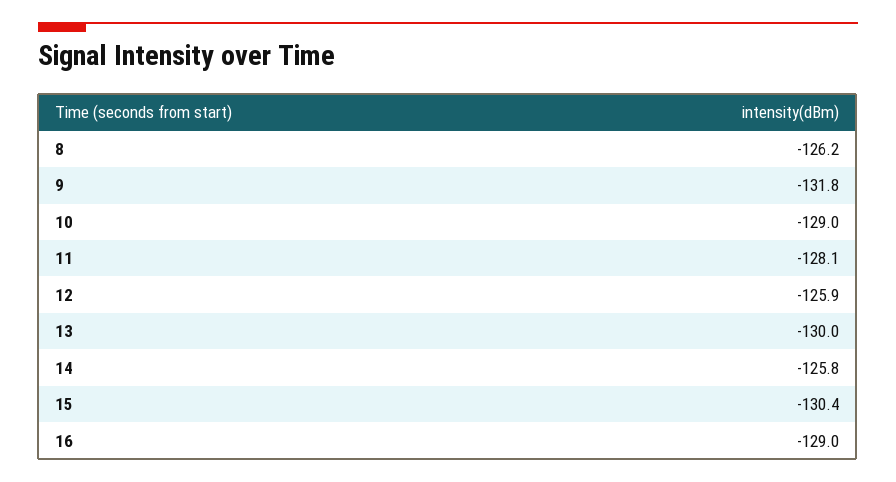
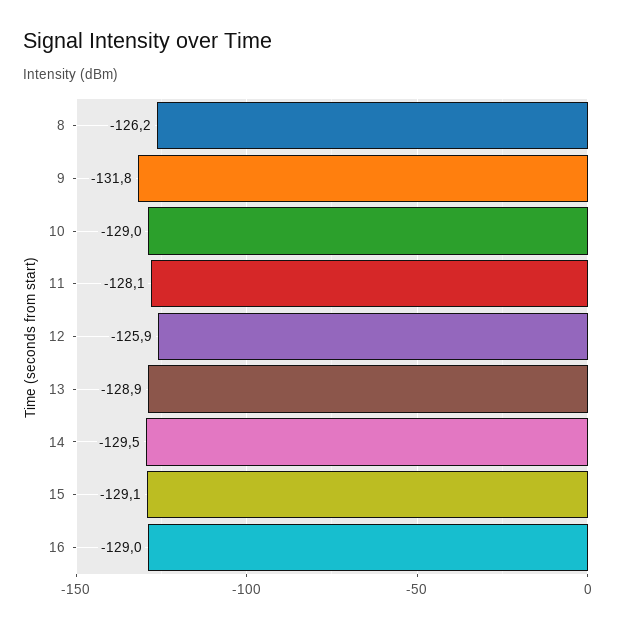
13: -130 -> -128.9
14: -125.8 -> -129.5
15: -130.4 -> -129.1

